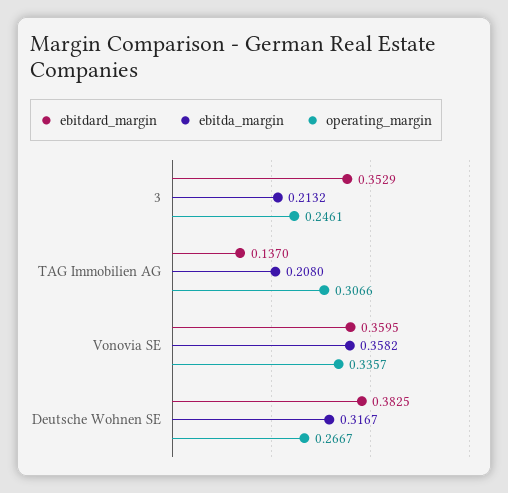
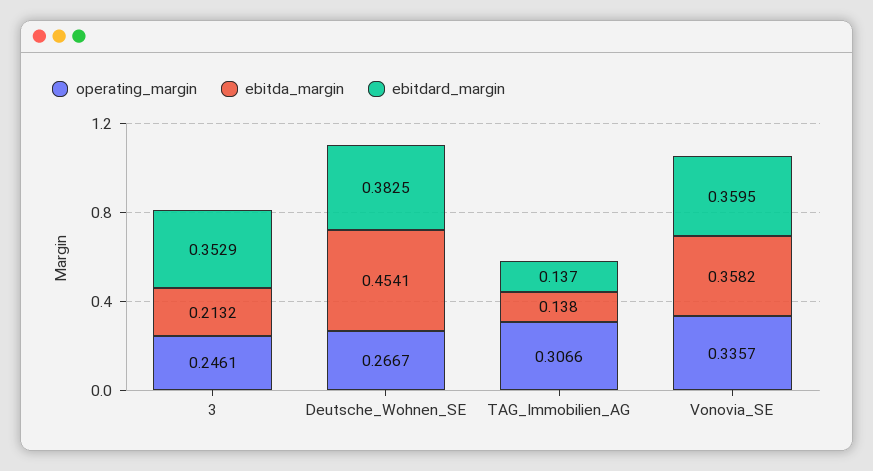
ebitda_margin, TAG Immobilien AG: 0.208 -> 0.138
ebitda_margin, Deutsche Wohnen SE: 0.3167 -> 0.4541

